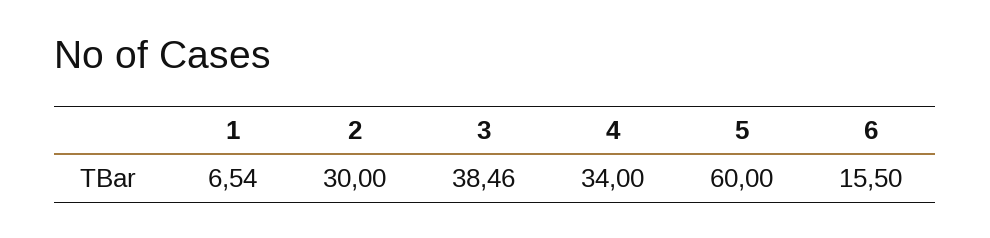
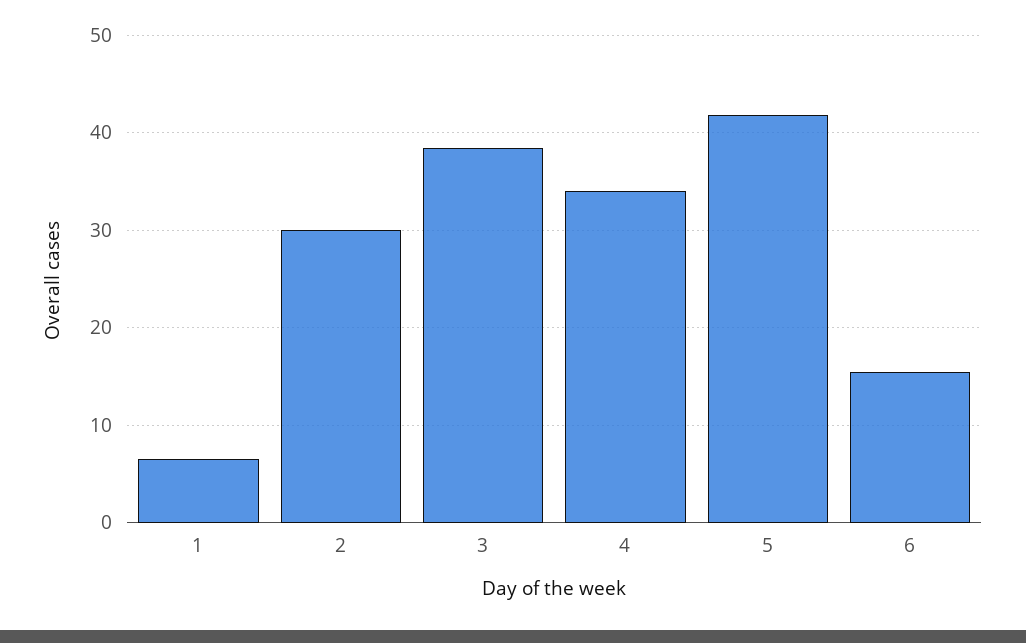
5: 60 -> 42

